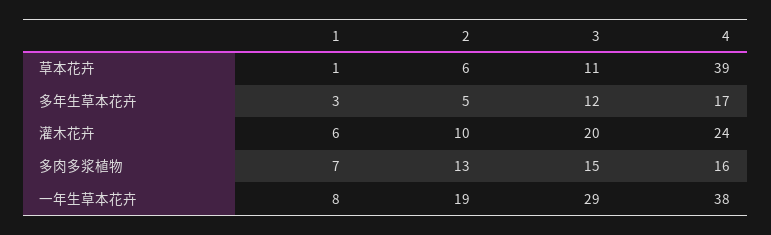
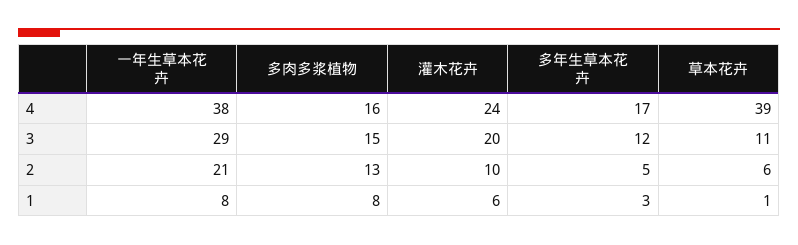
1, 多肉多浆植物: 7 -> 8
2, 一年生草本花卉: 19 -> 21

